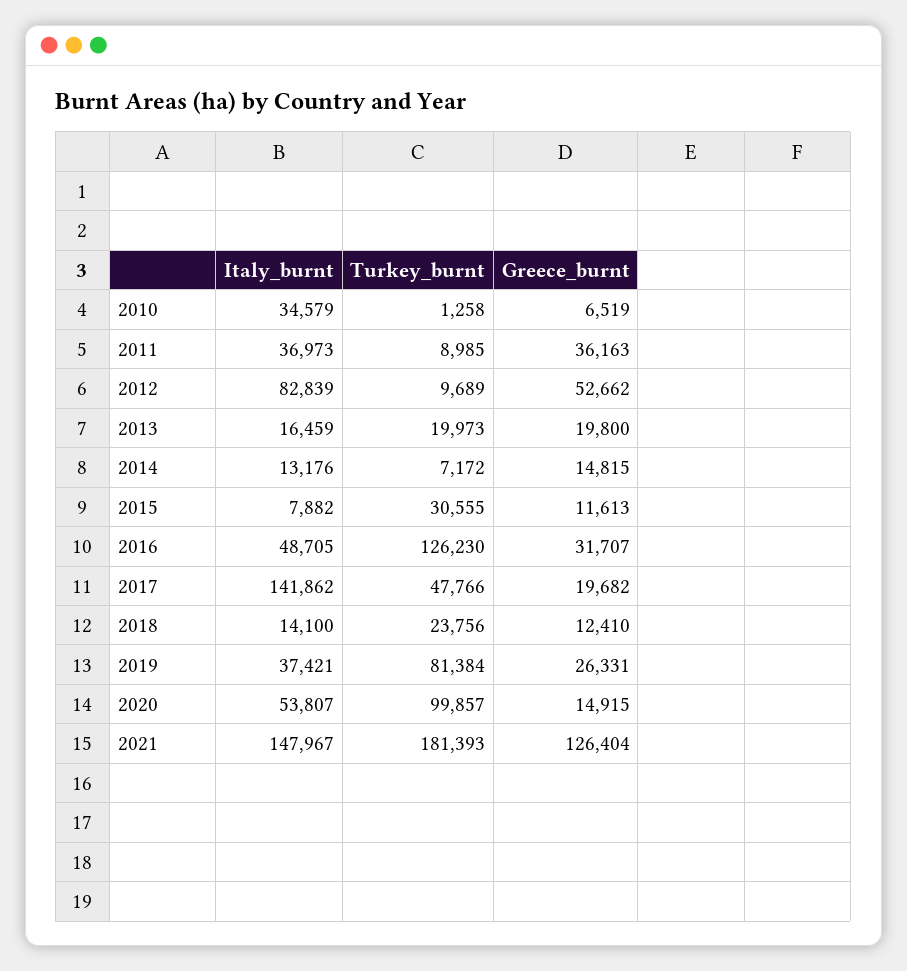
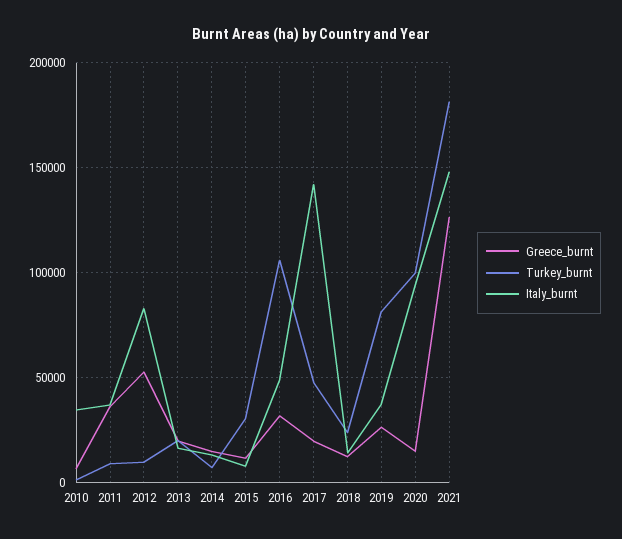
Turkey_burnt, 2016: 126230 -> 105000
Italy_burnt, 2020: 53807 -> 95000

